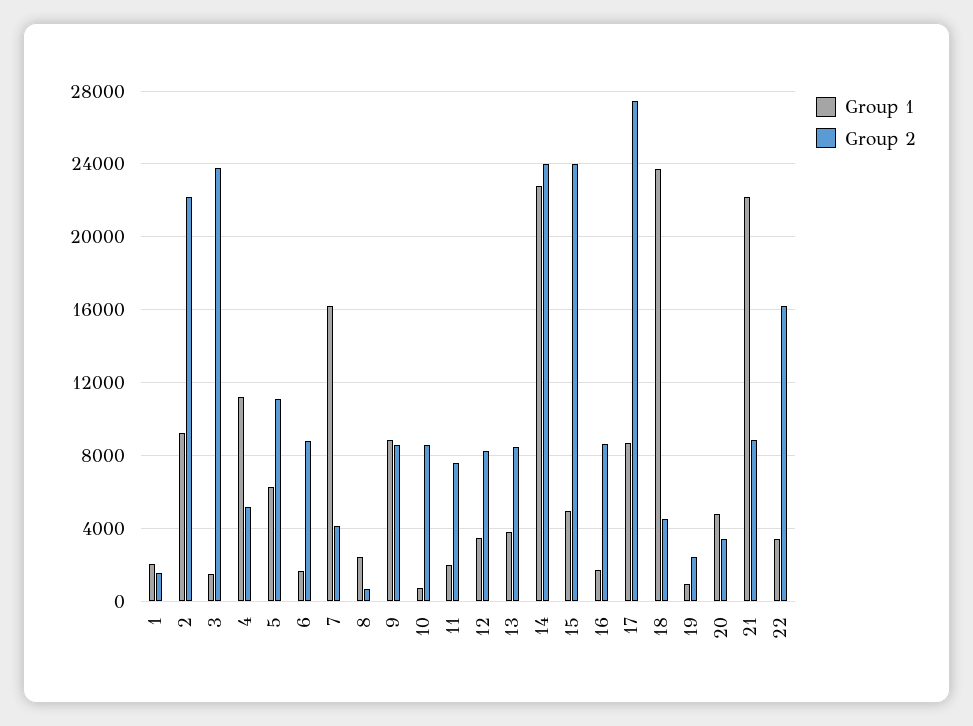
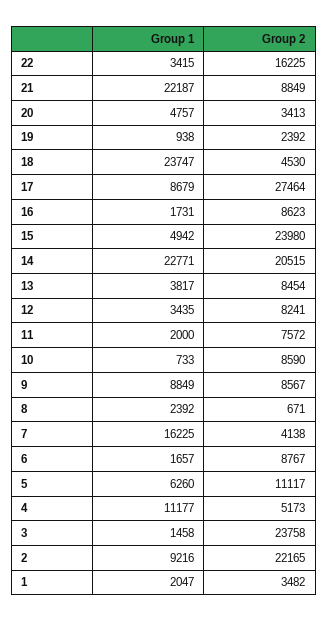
Group 2, 1: 1500 -> 3482
Group 2, 14: 24000 -> 20515

